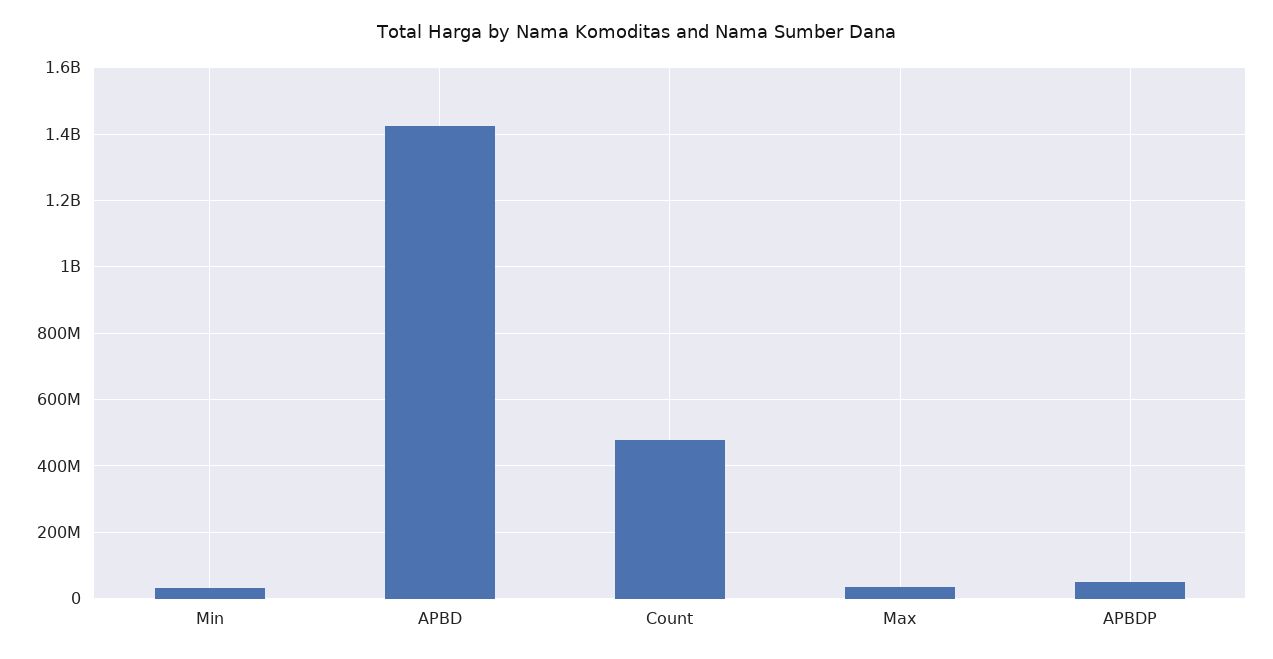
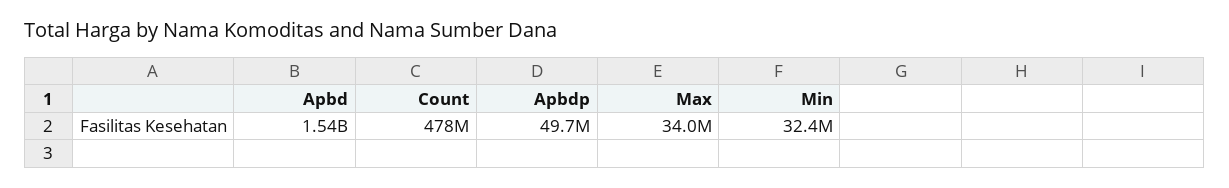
APBD: 1420000000 -> 1540000000

